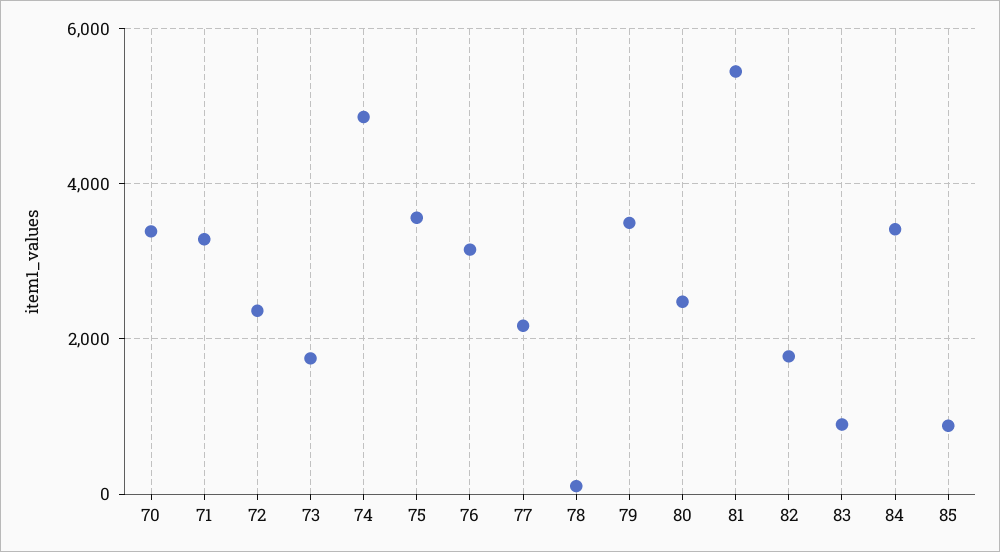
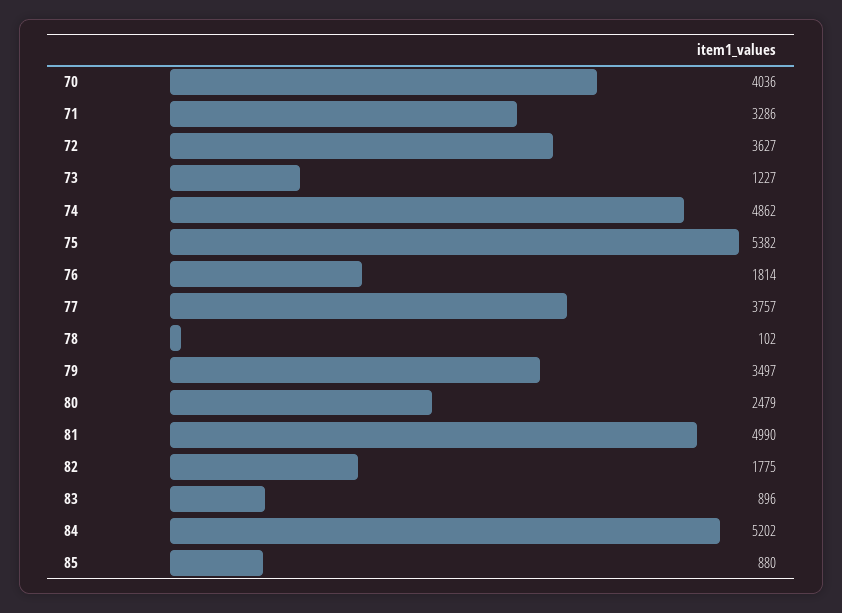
70: 3400 -> 4036
72: 2400 -> 3627
73: 1800 -> 1227
75: 3600 -> 5382
76: 3200 -> 1814
77: 2200 -> 3757
81: 5400 -> 4990
84: 3400 -> 5202

